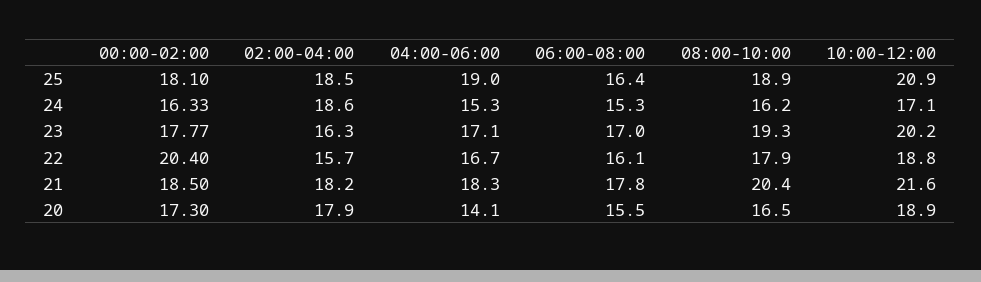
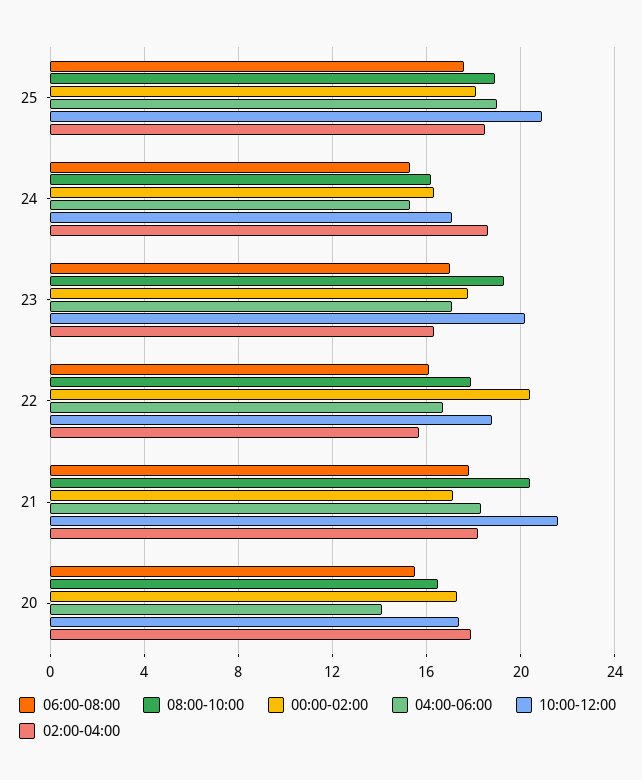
06:00-08:00, 25: 16.4 -> 17.5
00:00-02:00, 21: 18.5 -> 17
10:00-12:00, 20: 18.9 -> 17.5

